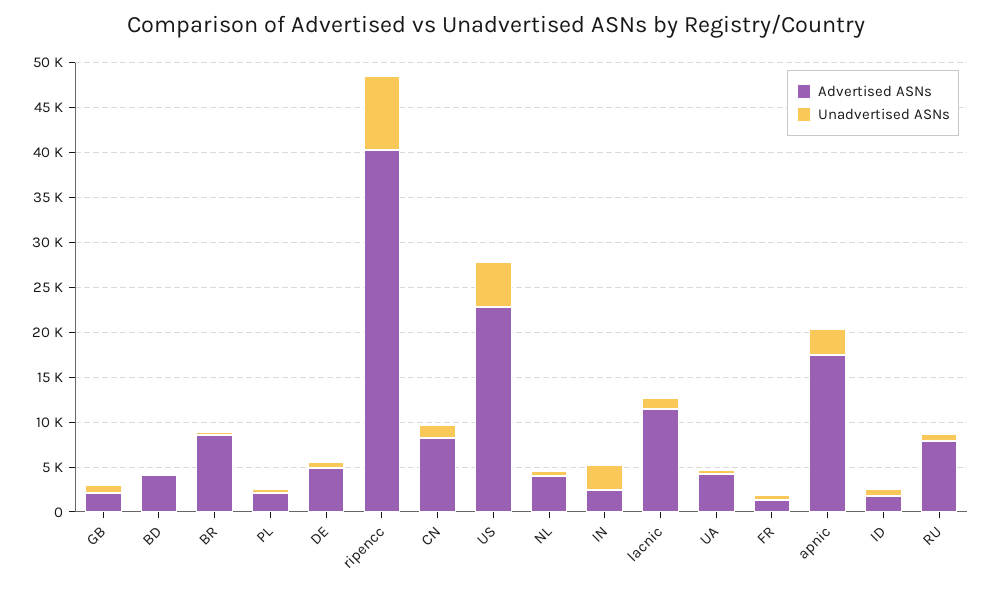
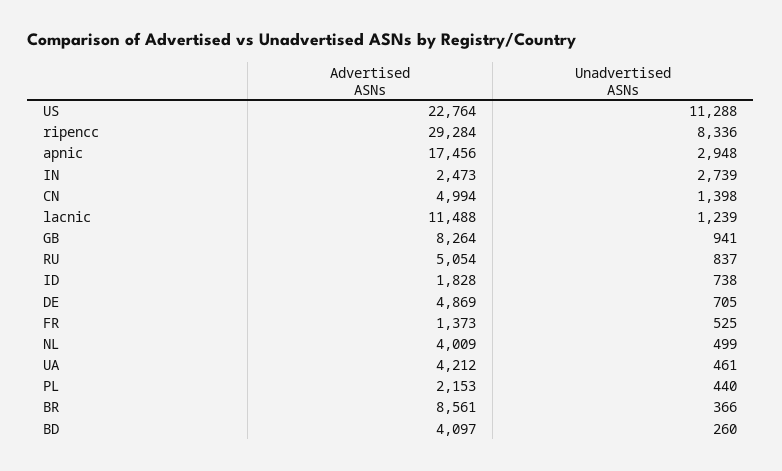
Advertised ASNs, GB: 2000 -> 8264
Advertised ASNs, ripencc: 40000 -> 29284
Advertised ASNs, CN: 8000 -> 4994
Unadvertised ASNs, US: 5000 -> 11288
Advertised ASNs, RU: 8000 -> 5054

